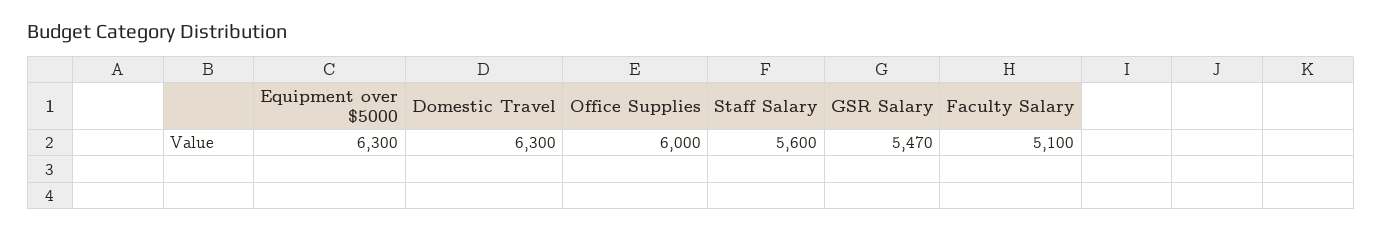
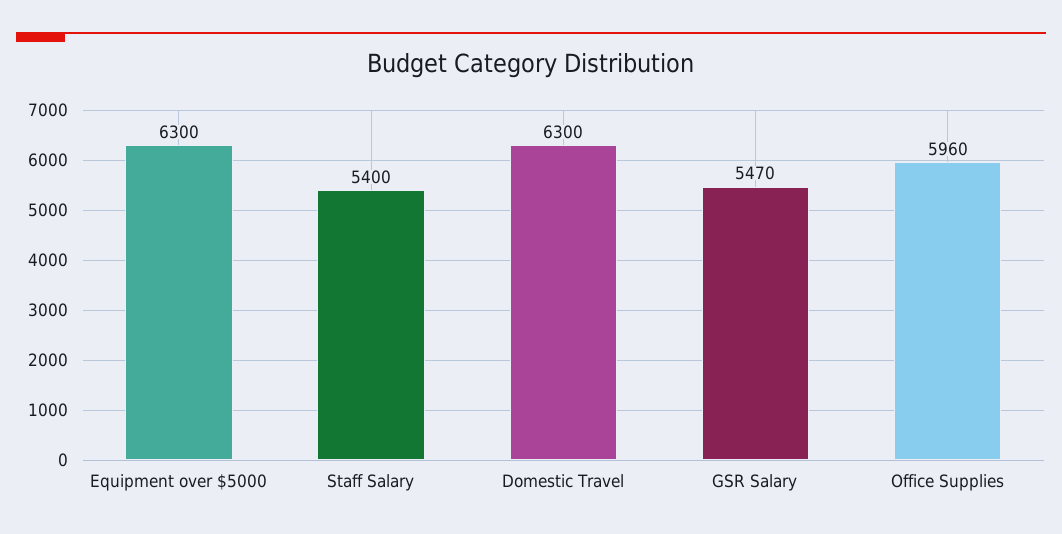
Office Supplies: 6000 -> 5960
Staff Salary: 5600 -> 5400
Faculty Salary: 5100 -> none

